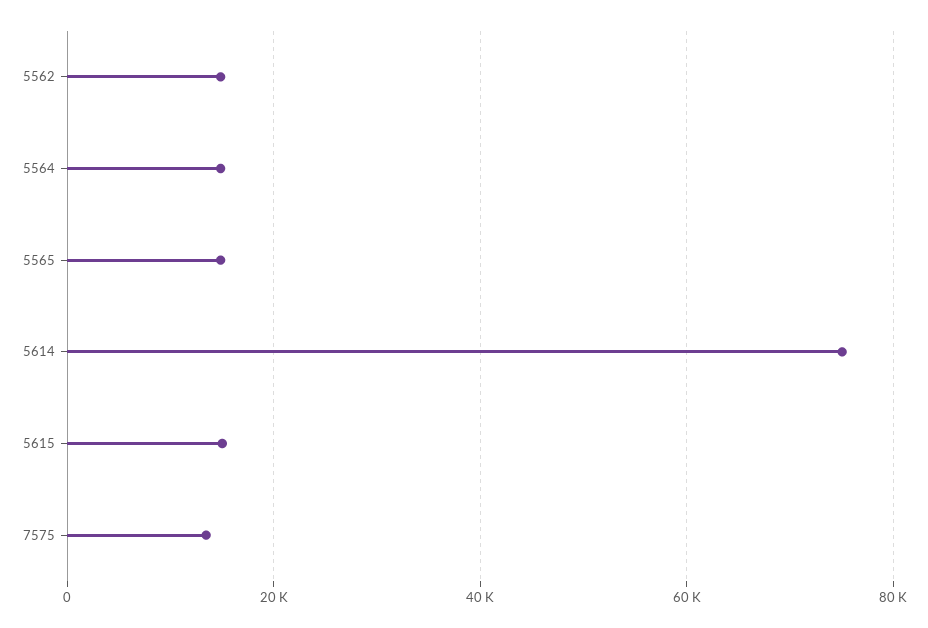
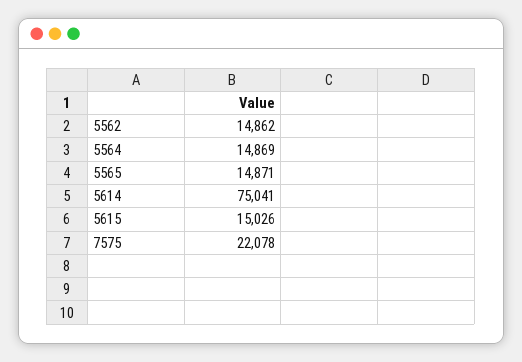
7575: 14000 -> 22078

